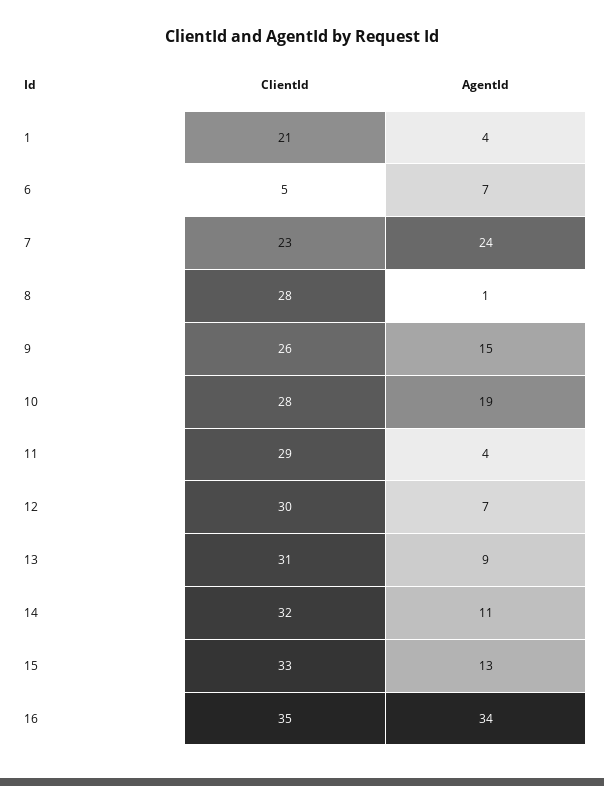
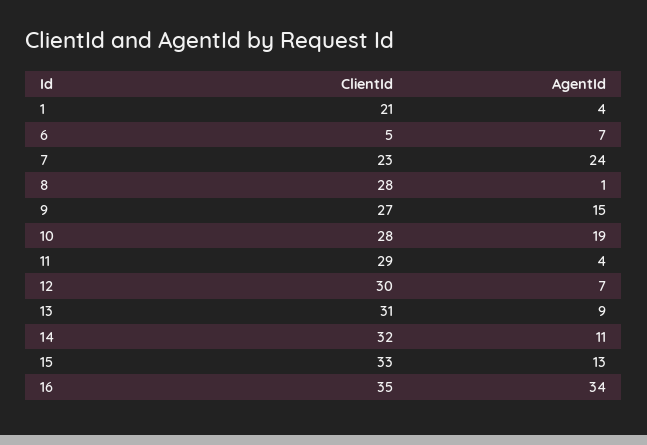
ClientId, 9: 26 -> 27

